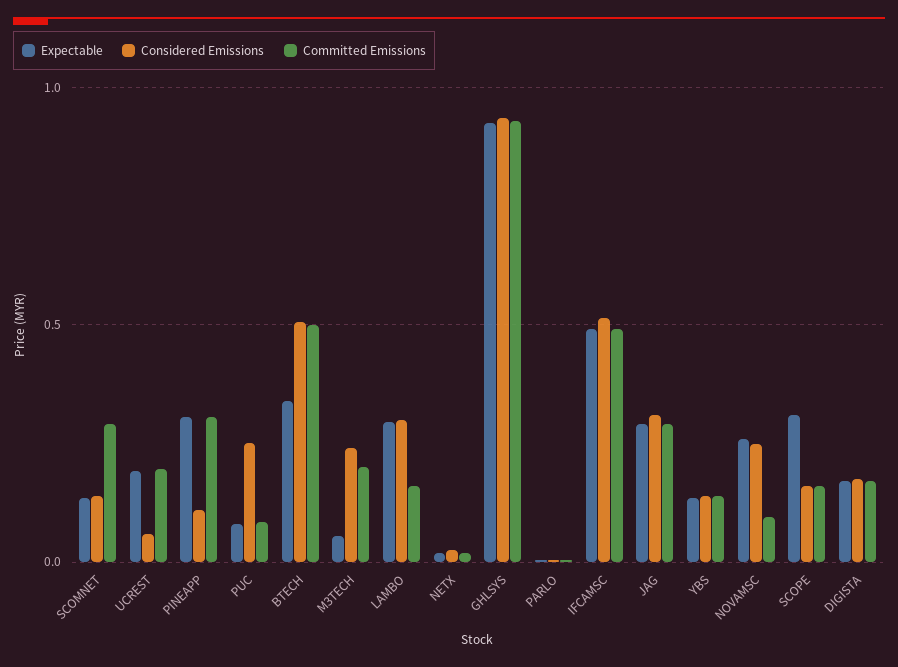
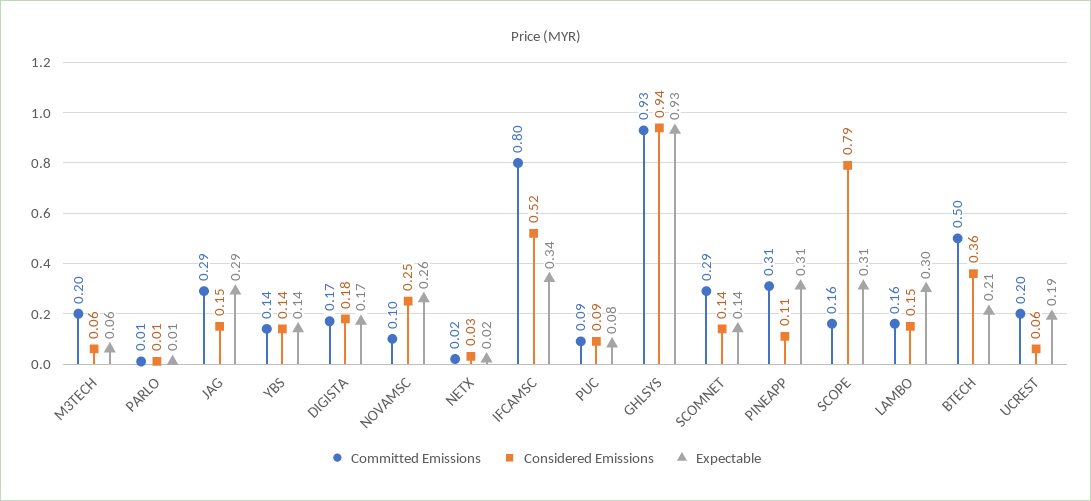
Considered Emissions, PUC: 0.25 -> 0.09
Expectable, BTECH: 0.35 -> 0.21
Considered Emissions, BTECH: 0.5 -> 0.36
Considered Emissions, M3TECH: 0.25 -> 0.06
Considered Emissions, LAMBO: 0.3 -> 0.15
Expectable, IFCAMSC: 0.5 -> 0.34
Committed Emissions, IFCAMSC: 0.5 -> 0.8
Considered Emissions, JAG: 0.3 -> 0.15
Considered Emissions, SCOPE: 0.15 -> 0.79

